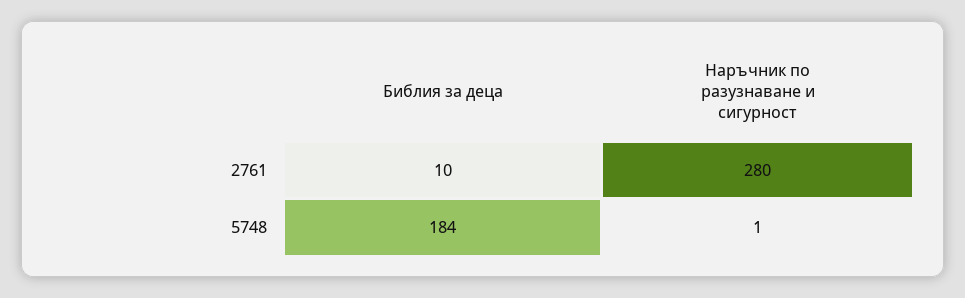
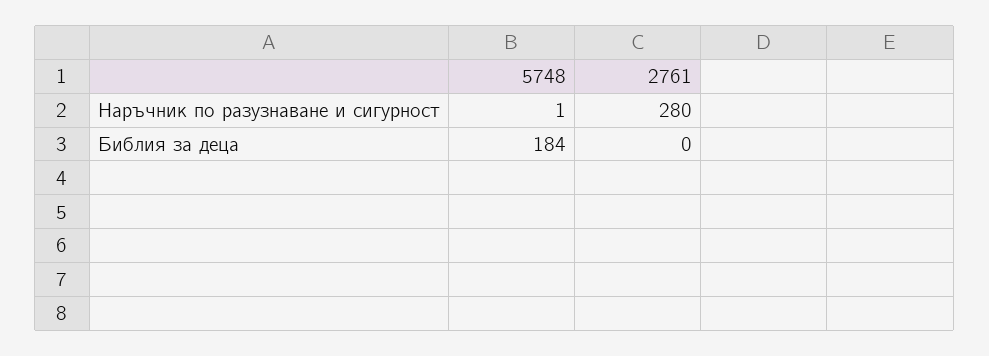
Библия за деца, 2761: 10 -> 0

